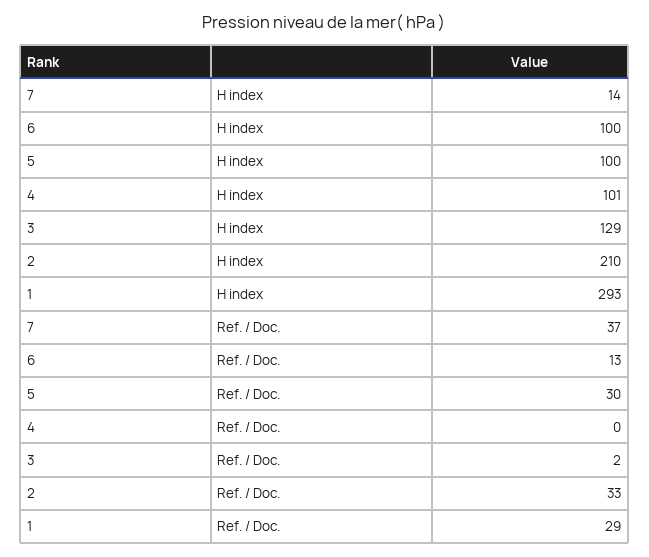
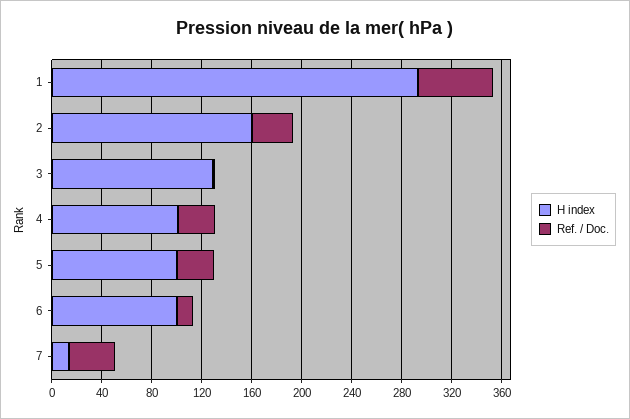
H index, 2: 210 -> 160
Ref. / Doc., 4: 0 -> 30
Ref. / Doc., 1: 29 -> 60

